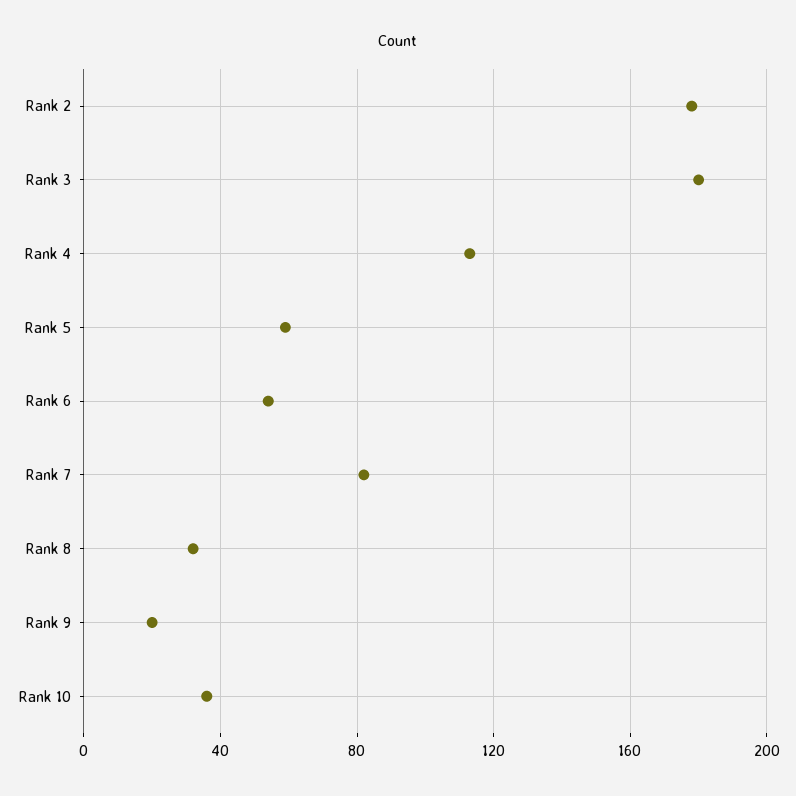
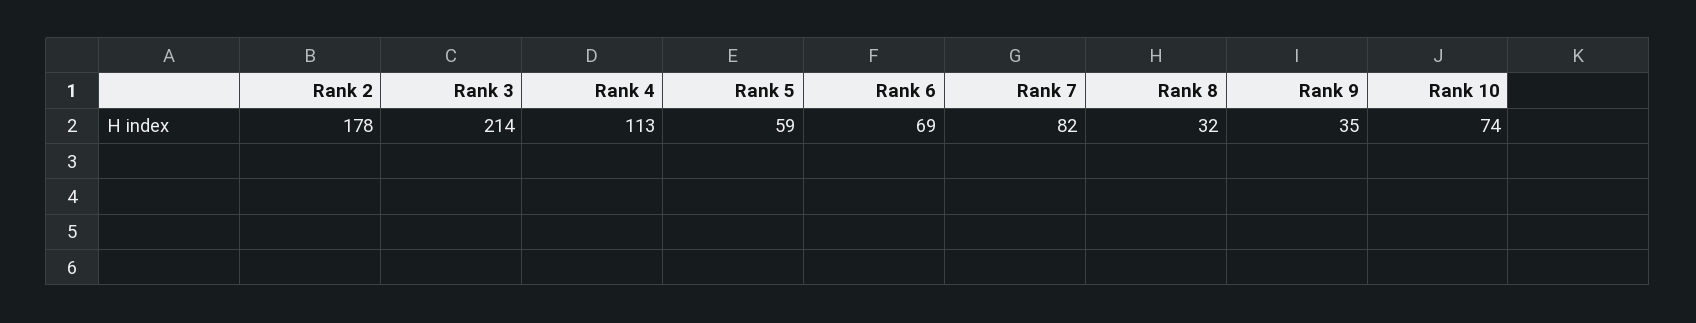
Rank 3: 180 -> 214
Rank 6: 55 -> 69
Rank 9: 20 -> 35
Rank 10: 35 -> 74

